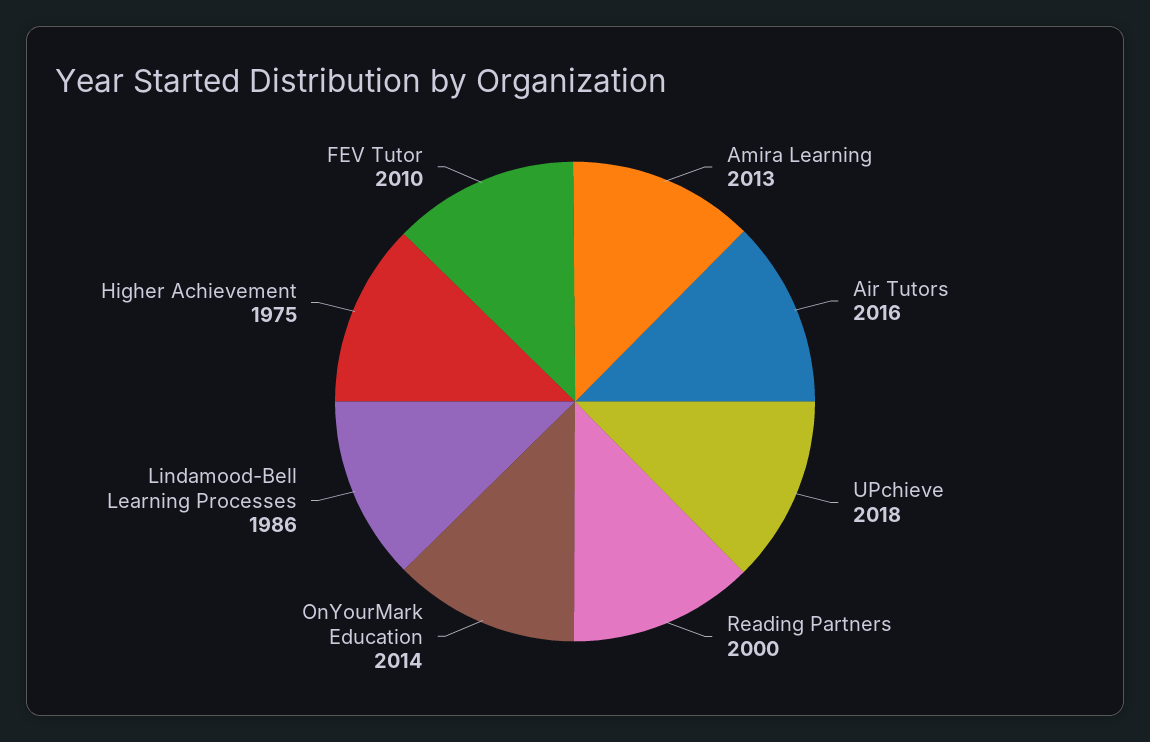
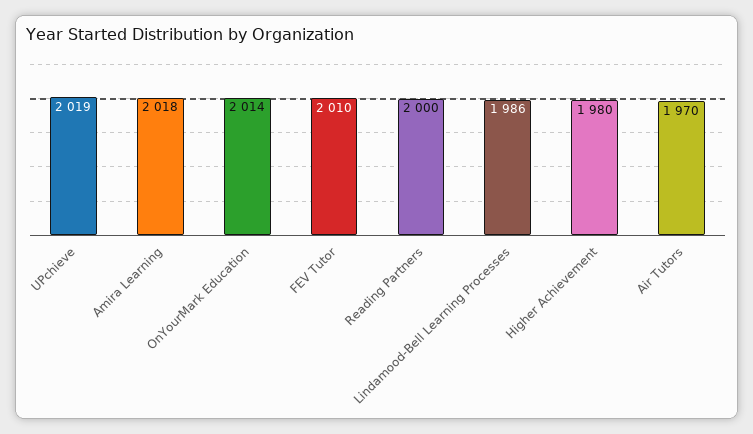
Amira Learning: 2013 -> 2018
Air Tutors: 2016 -> 1970
UPchieve: 2018 -> 2019
Higher Achievement: 1975 -> 1980

